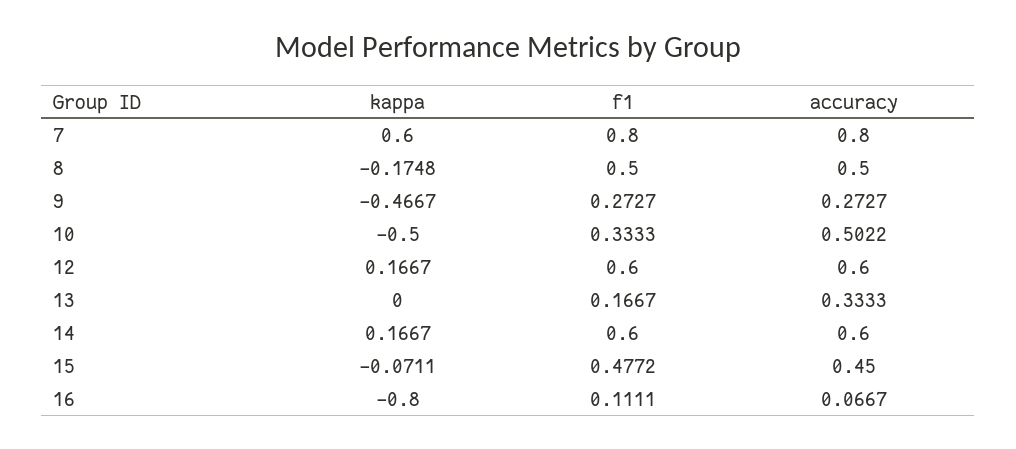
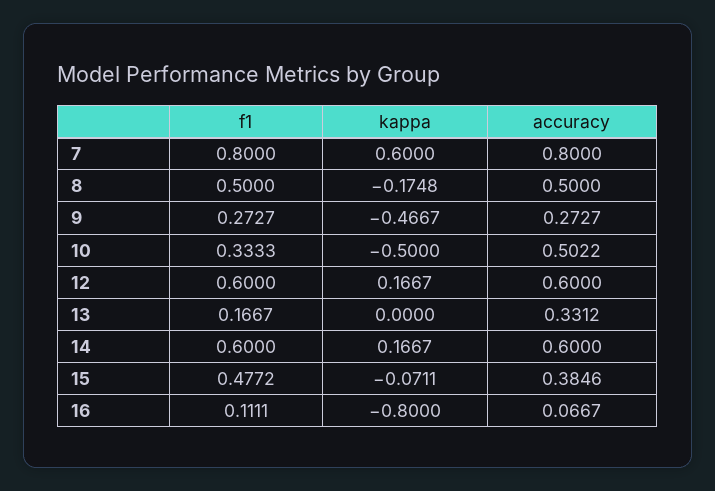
accuracy, 13: 0.3333 -> 0.3312
accuracy, 15: 0.45 -> 0.3846

